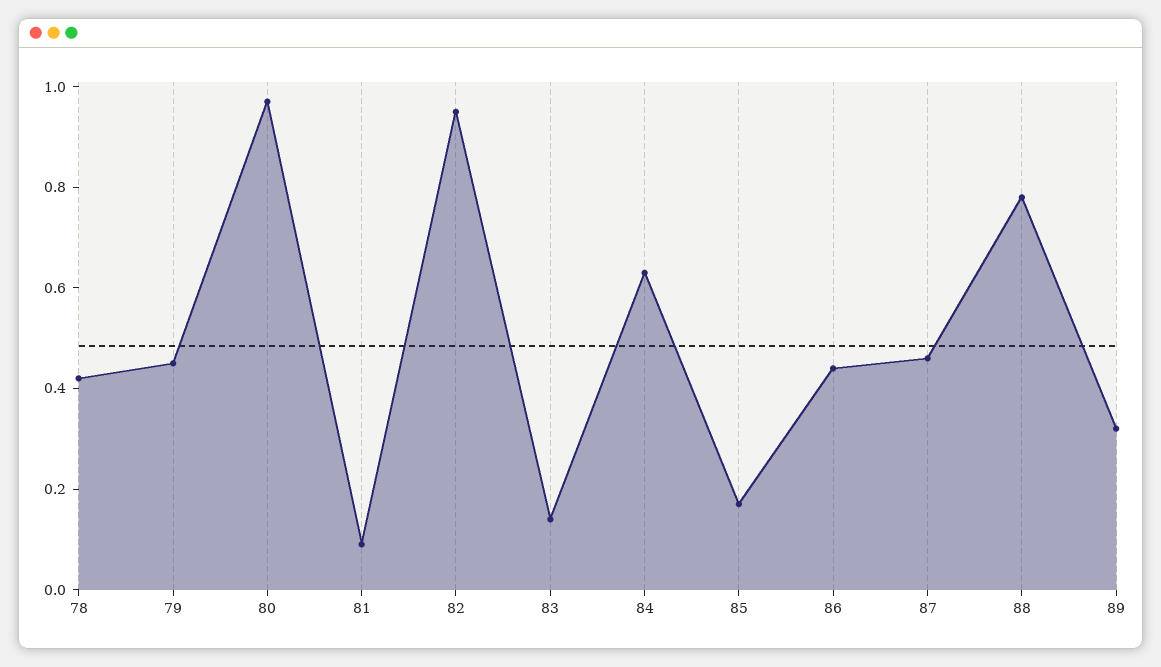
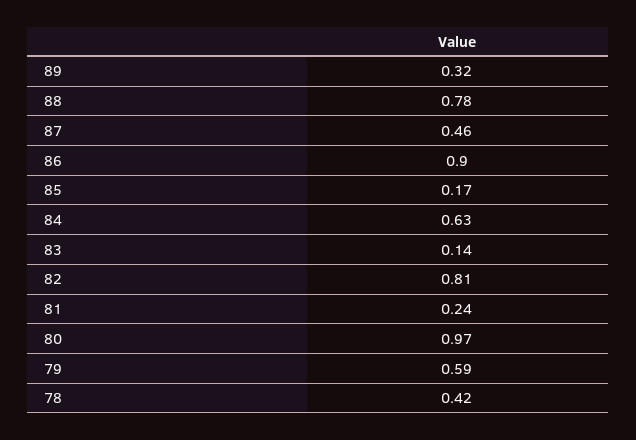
79: 0.45 -> 0.59
81: 0.1 -> 0.24
82: 0.95 -> 0.81
86: 0.45 -> 0.9

